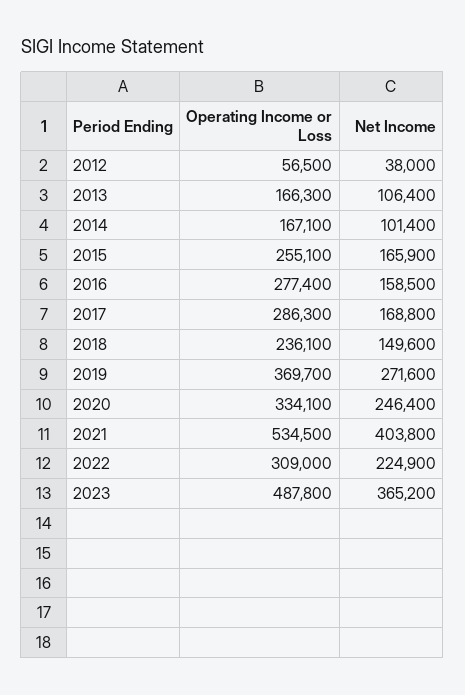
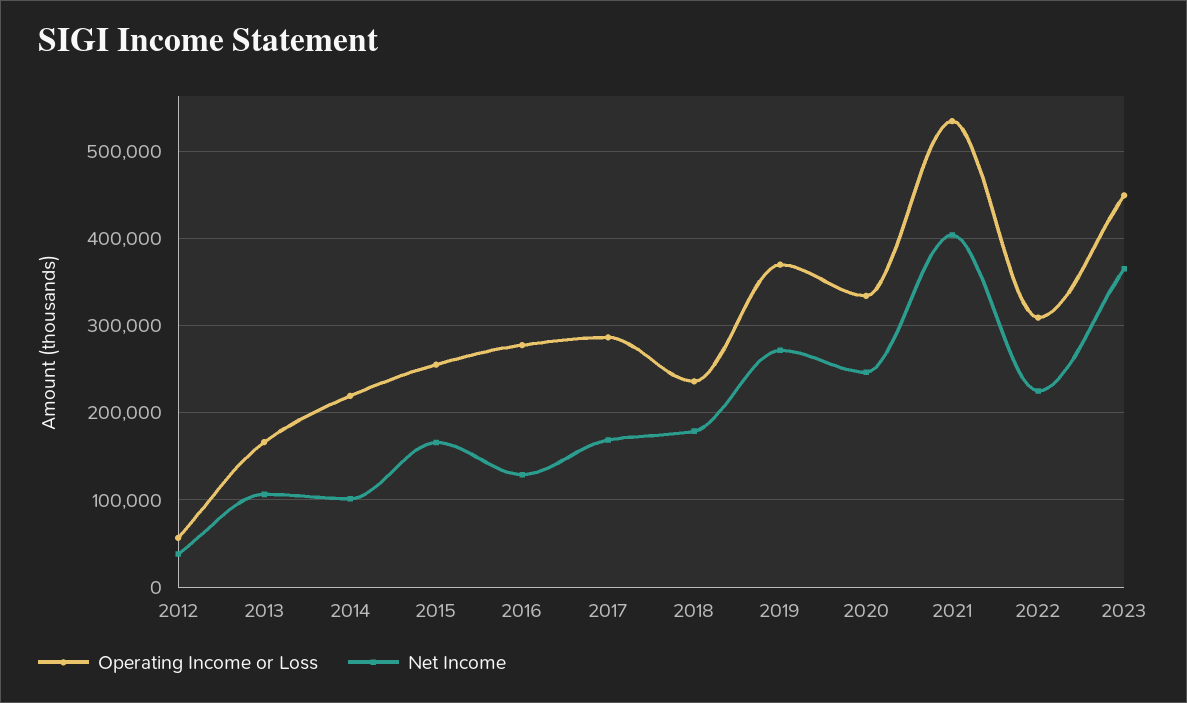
Operating Income or Loss, 2014: 167100 -> 220000
Net Income, 2016: 158500 -> 130000
Net Income, 2018: 149600 -> 180000
Operating Income or Loss, 2023: 487800 -> 450000

